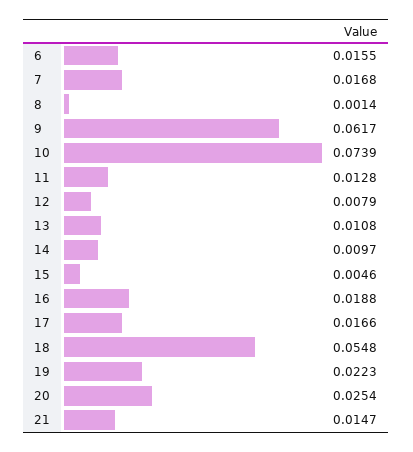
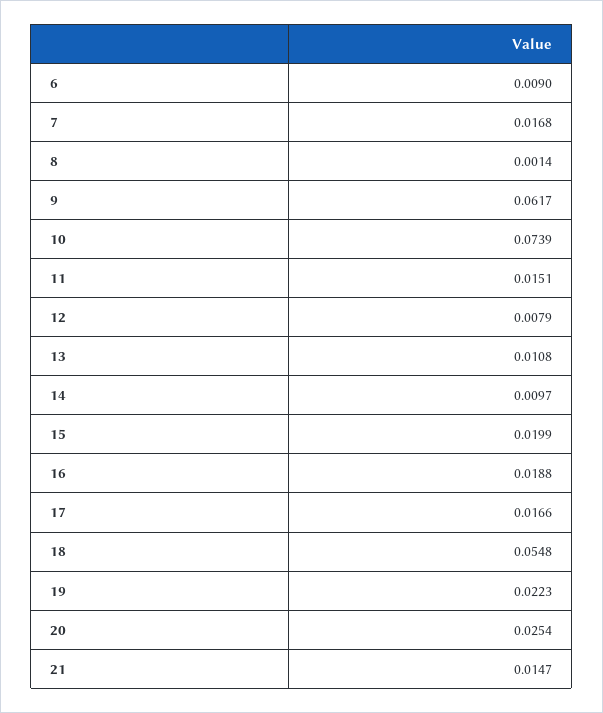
6: 0.0155 -> 0.009
11: 0.0128 -> 0.0151
15: 0.0046 -> 0.0199

